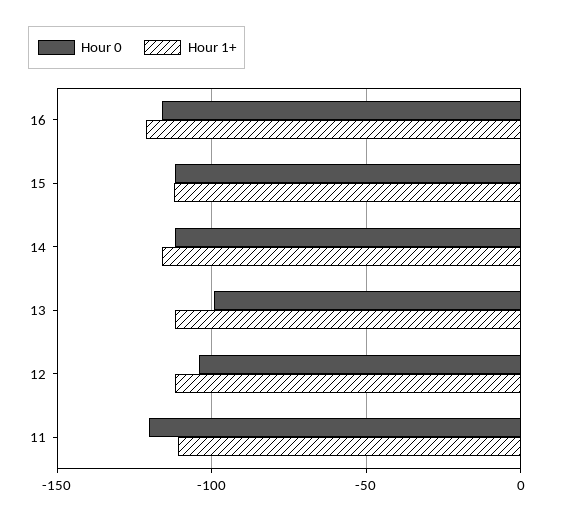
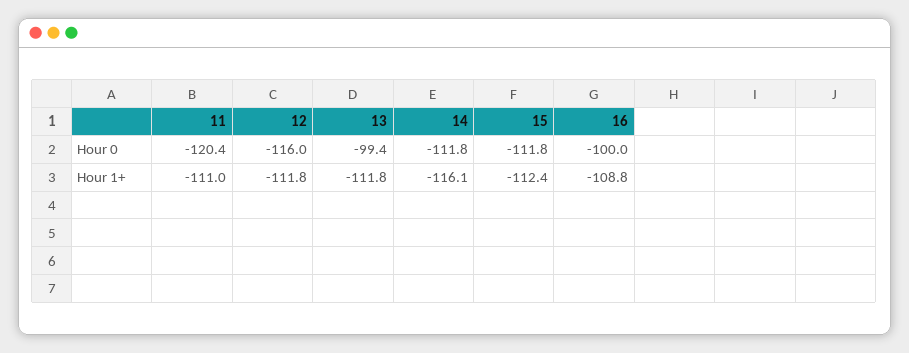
Hour 0, 16: -115 -> -100
Hour 1+, 16: -120 -> -108.8
Hour 0, 12: -105 -> -116

